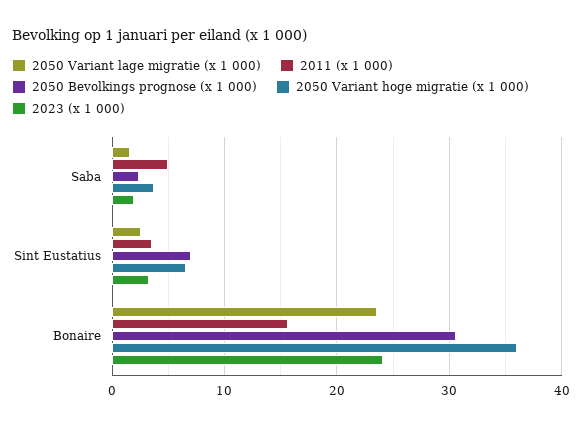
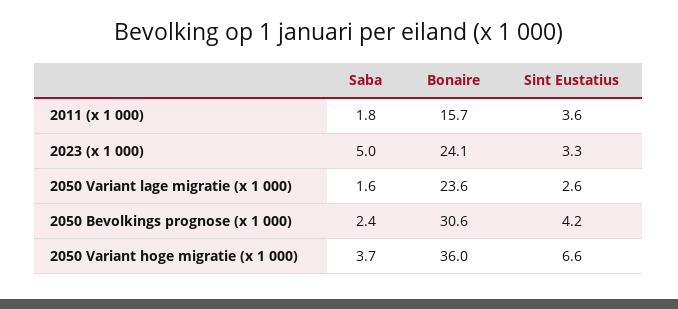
2011 (x 1 000), Saba: 5 -> 1.8
2023 (x 1 000), Saba: 2 -> 5
2050 Bevolkings prognose (x 1 000), Sint Eustatius: 7 -> 4.2

